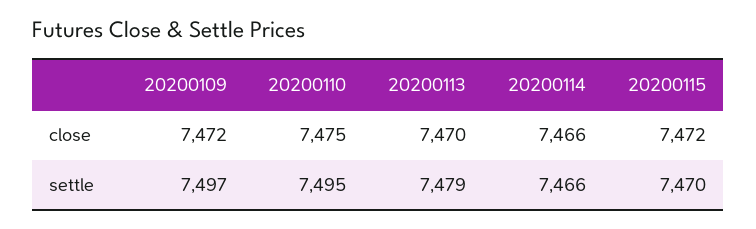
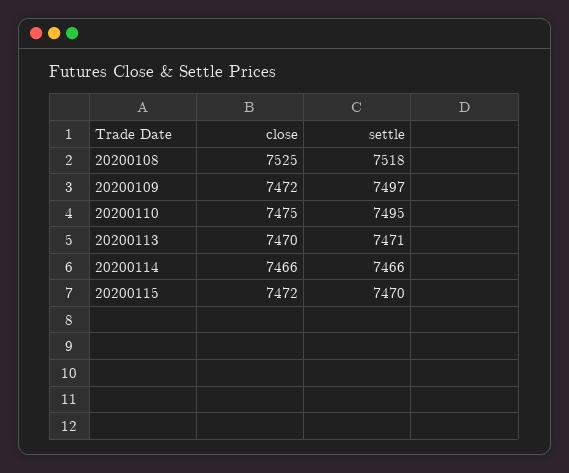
20200113, settle: 7479 -> 7471
20200108, close: none -> 7525
20200108, settle: none -> 7518

